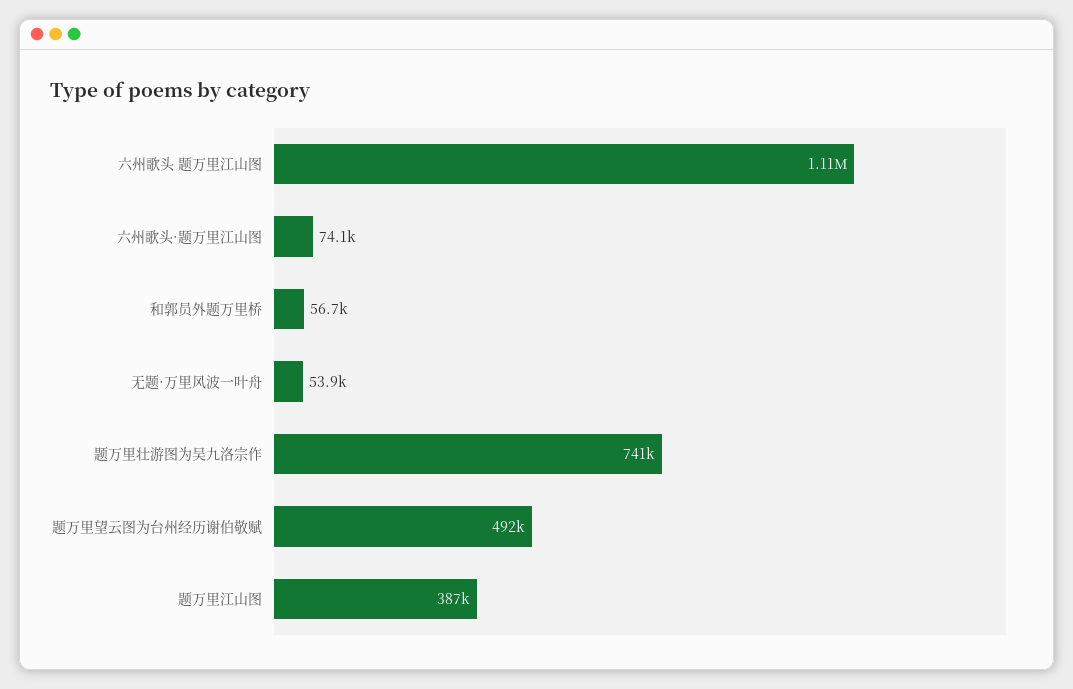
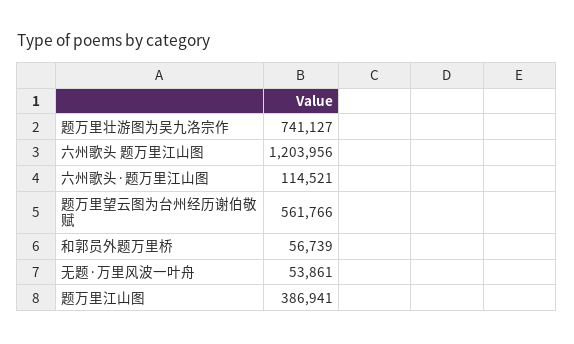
六州歌头 题万里江山图: 1110000 -> 1203956
六州歌头·题万里江山图: 74100 -> 114521
题万里望云图为台州经历谢伯敬赋: 492000 -> 561766

